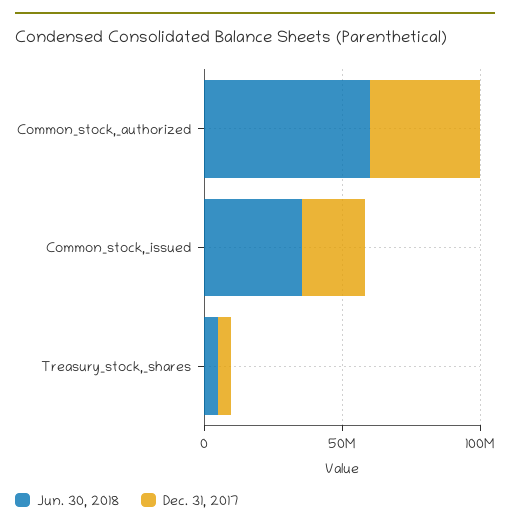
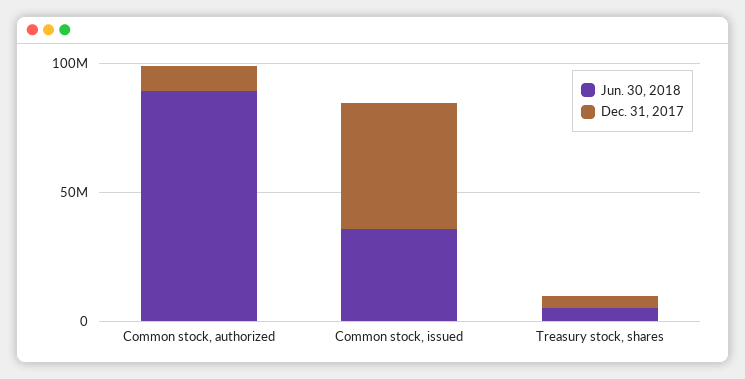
Jun. 30, 2018, Common_stock,_authorized: 60000000 -> 90000000
Dec. 31, 2017, Common_stock,_authorized: 40000000 -> 10000000
Dec. 31, 2017, Common_stock,_issued: 20000000 -> 50000000

